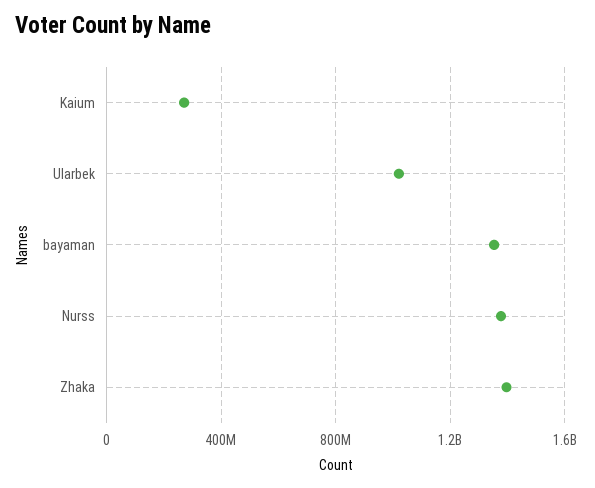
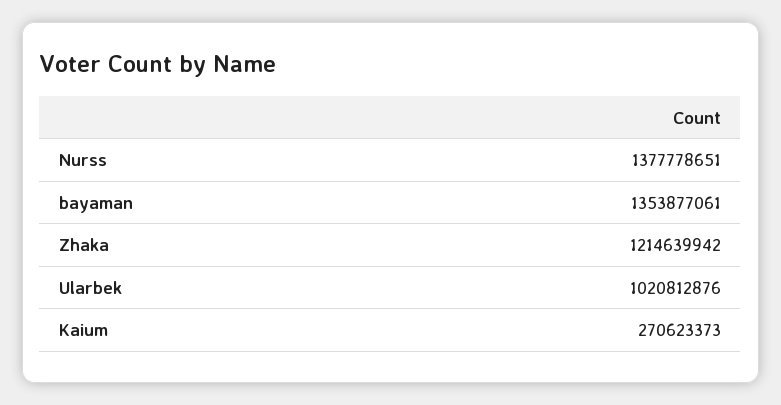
Zhaka: 1400000000 -> 1214639942

